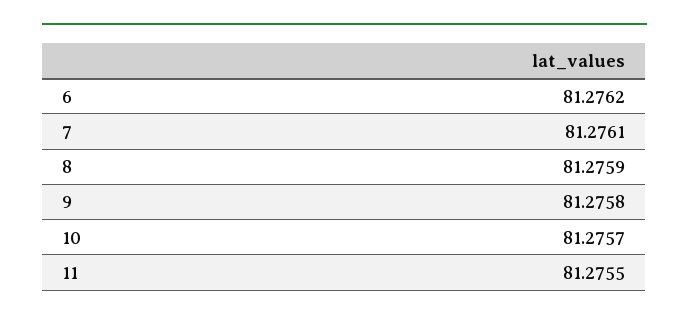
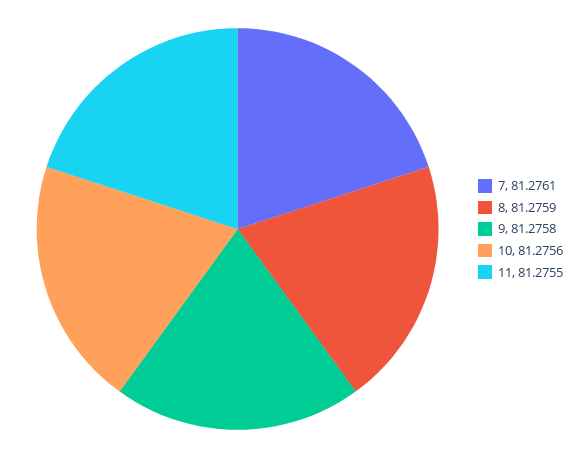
6: 81.2762 -> none
10: 81.2757 -> 81.2756

